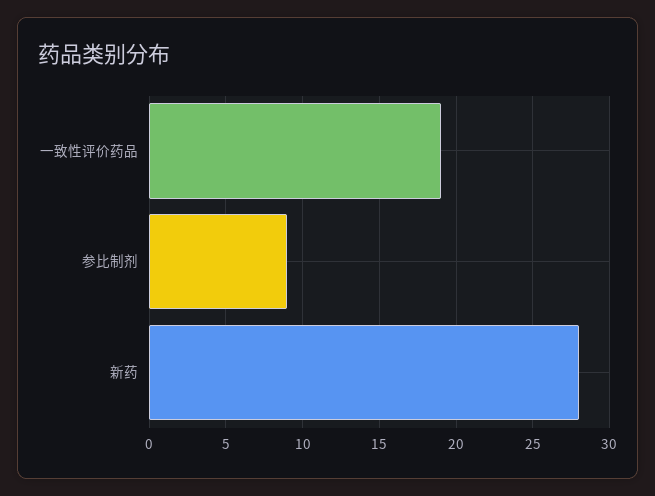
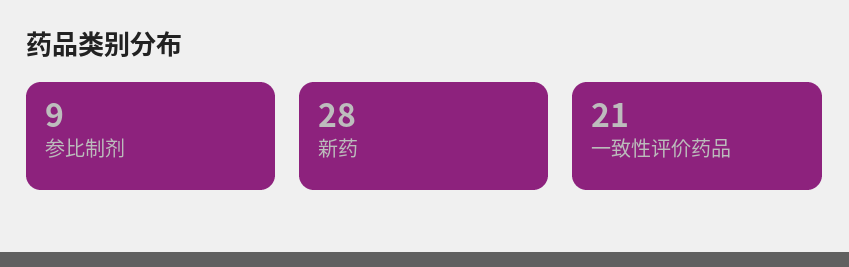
一致性评价药品: 19 -> 21

